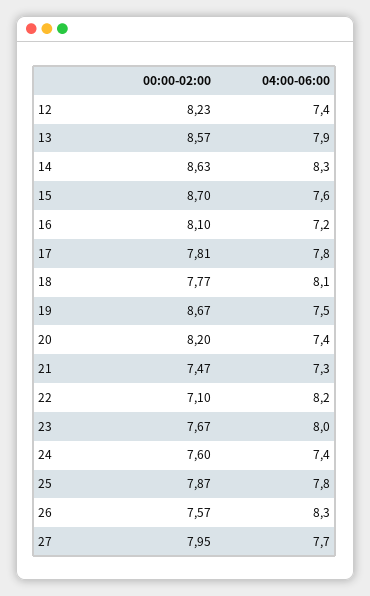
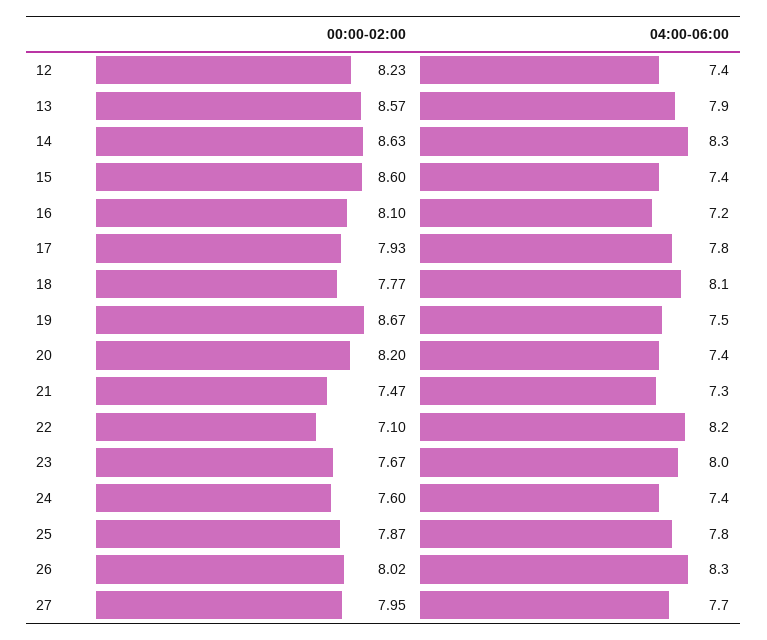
00:00-02:00, 15: 8.7 -> 8.6
04:00-06:00, 15: 7.6 -> 7.4
00:00-02:00, 17: 7.81 -> 7.93
00:00-02:00, 26: 7.57 -> 8.02

